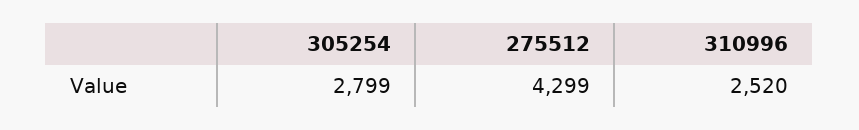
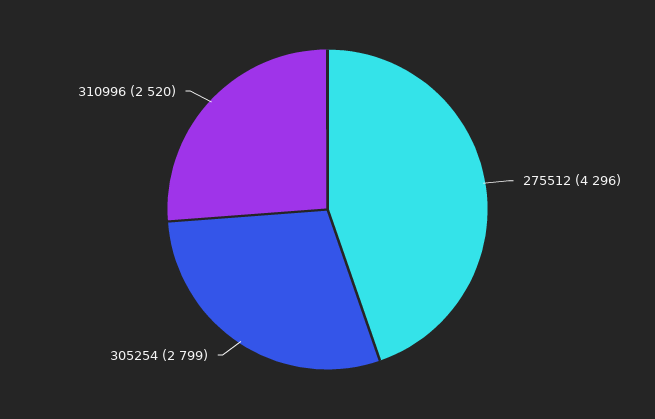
275512: 4299 -> 4296

